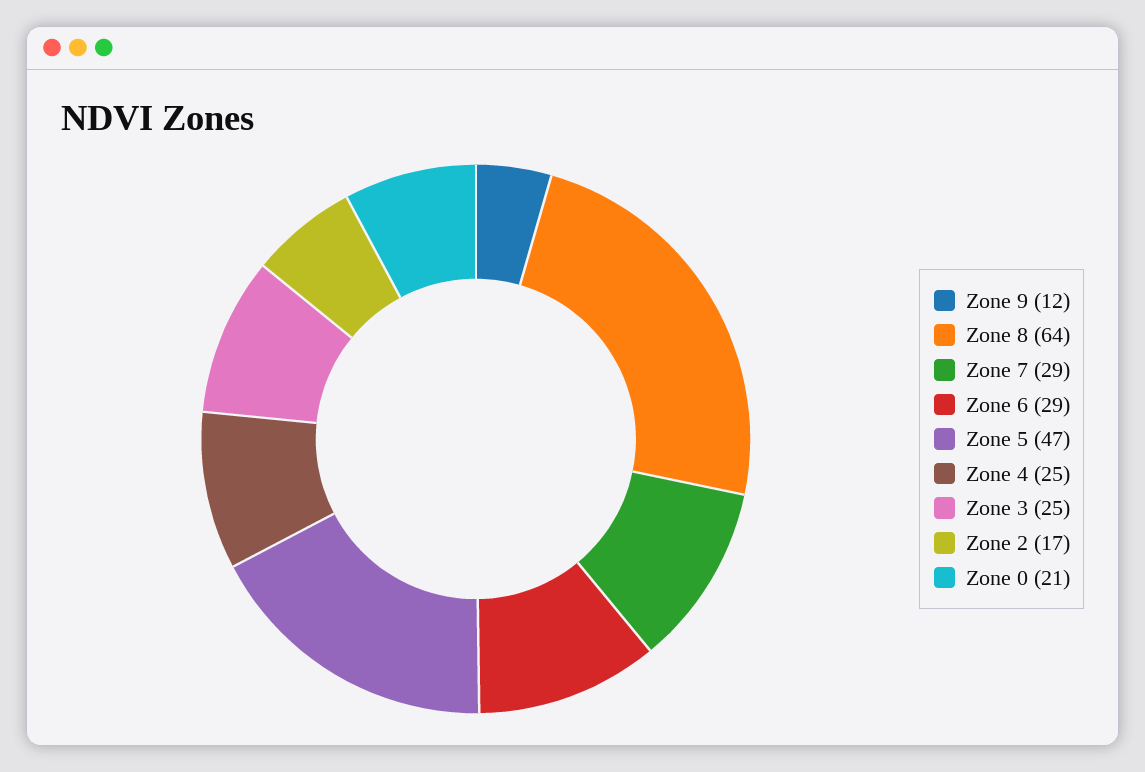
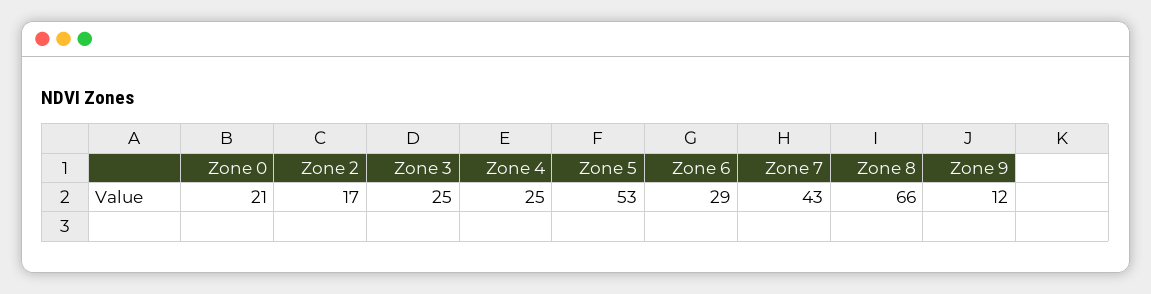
Zone 8: 64 -> 66
Zone 7: 29 -> 43
Zone 5: 47 -> 53

